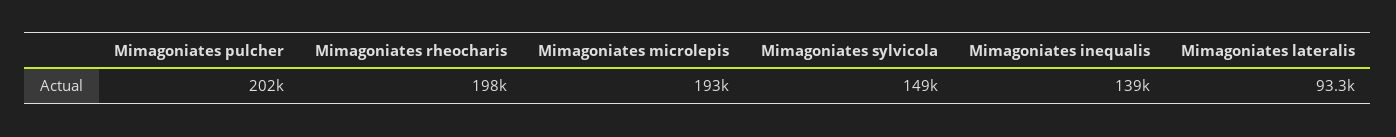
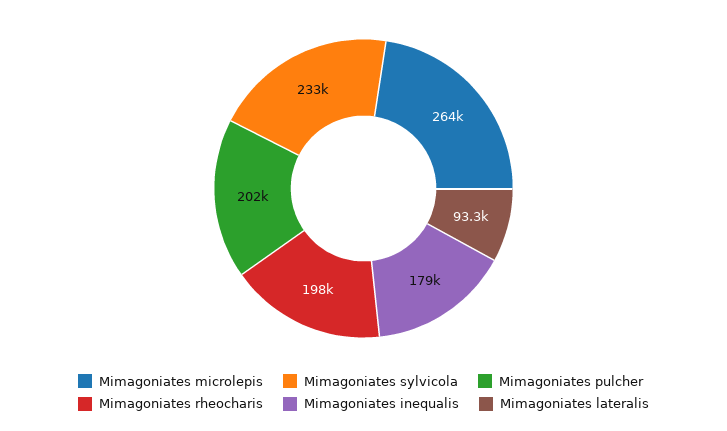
Mimagoniates microlepis: 193000 -> 264000
Mimagoniates sylvicola: 149000 -> 233000
Mimagoniates inequalis: 139000 -> 179000

